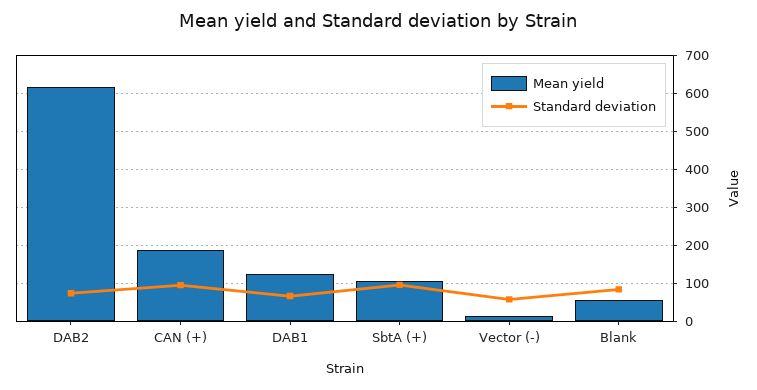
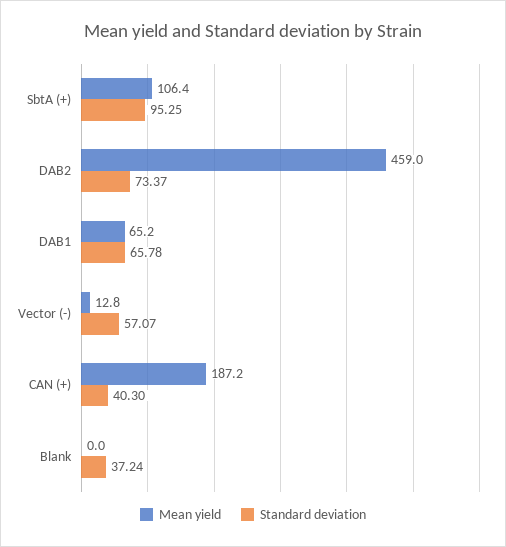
Mean yield, DAB2: 620 -> 459
Standard deviation, CAN (+): 100 -> 40.3
Mean yield, DAB1: 120 -> 65.2
Mean yield, Blank: 60 -> 0
Standard deviation, Blank: 80 -> 37.24

